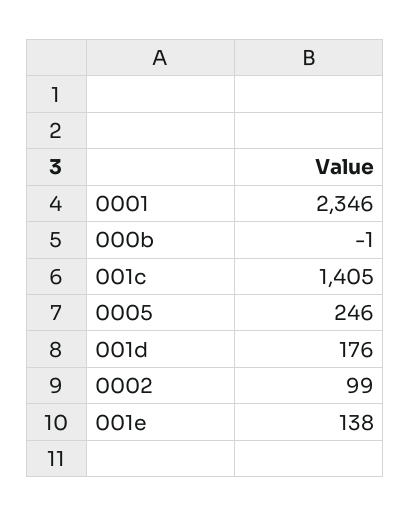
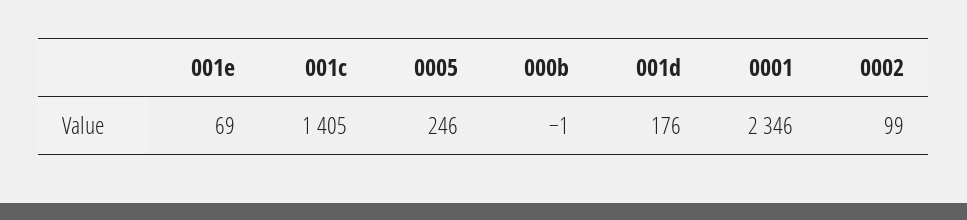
001e: 138 -> 69

